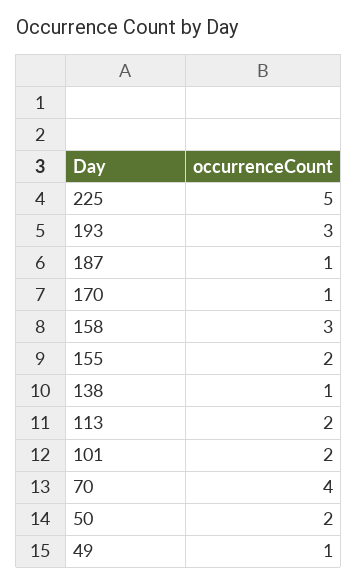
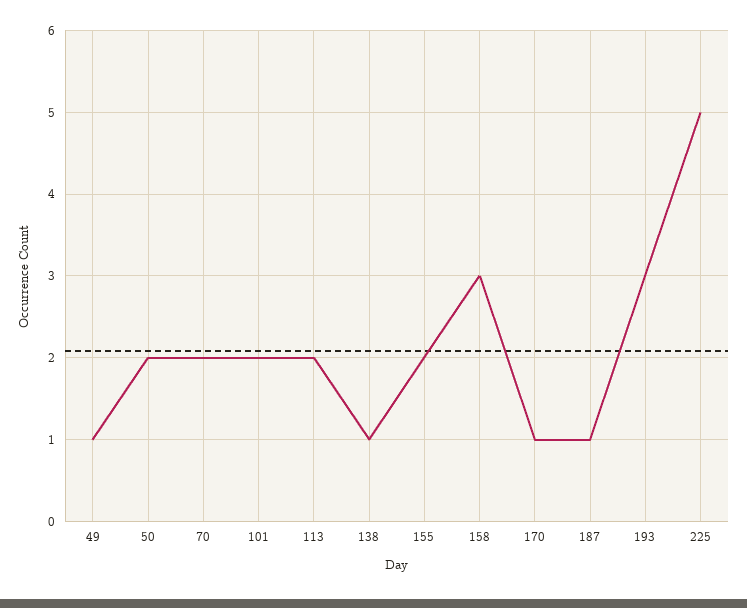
70: 4 -> 2

